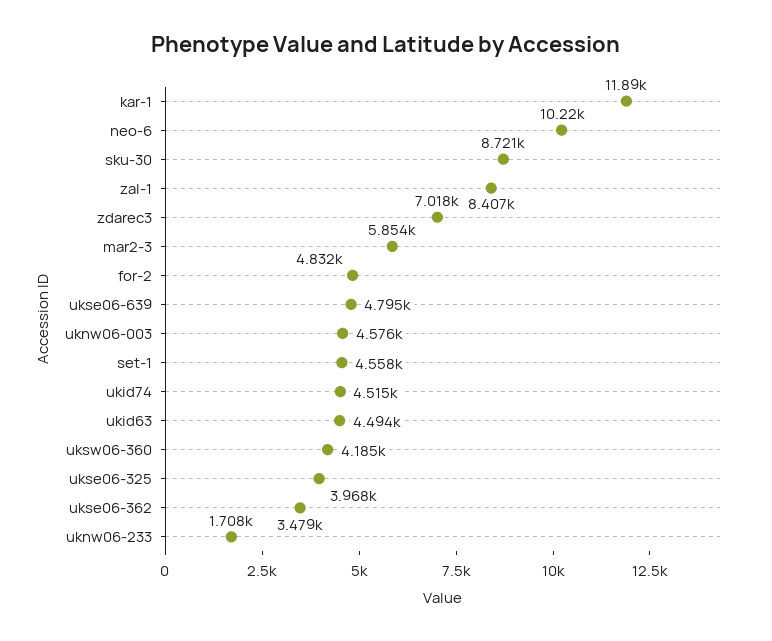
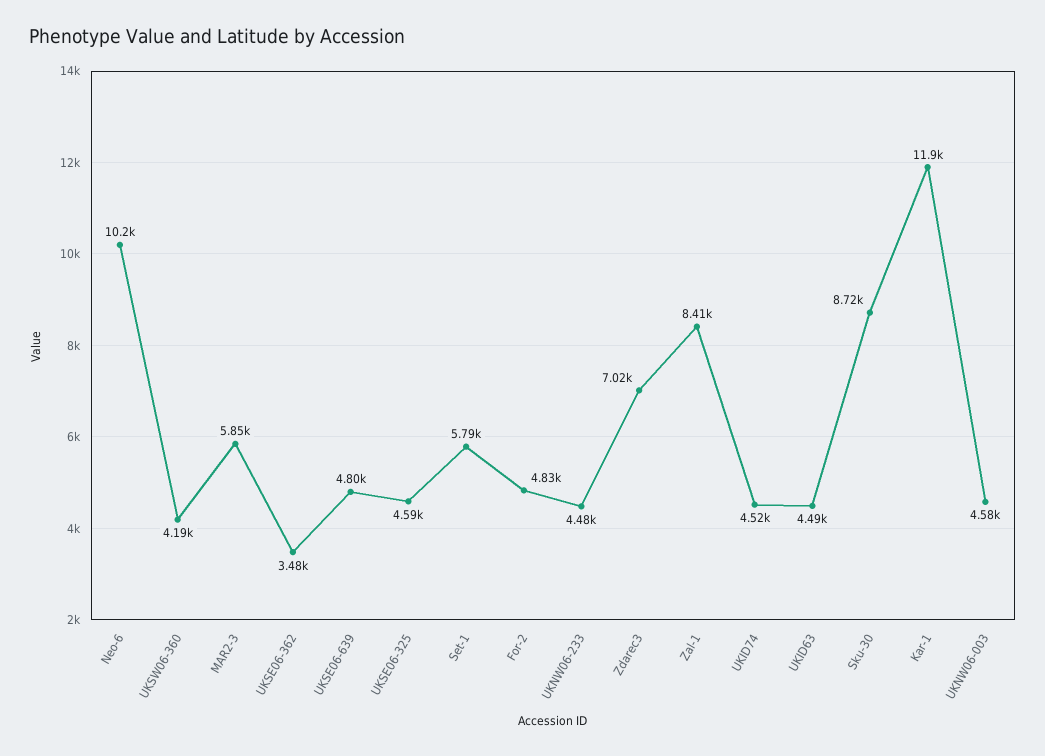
set-1: 4558 -> 5790
ukse06-325: 3968 -> 4590
uknw06-233: 1708 -> 4480

